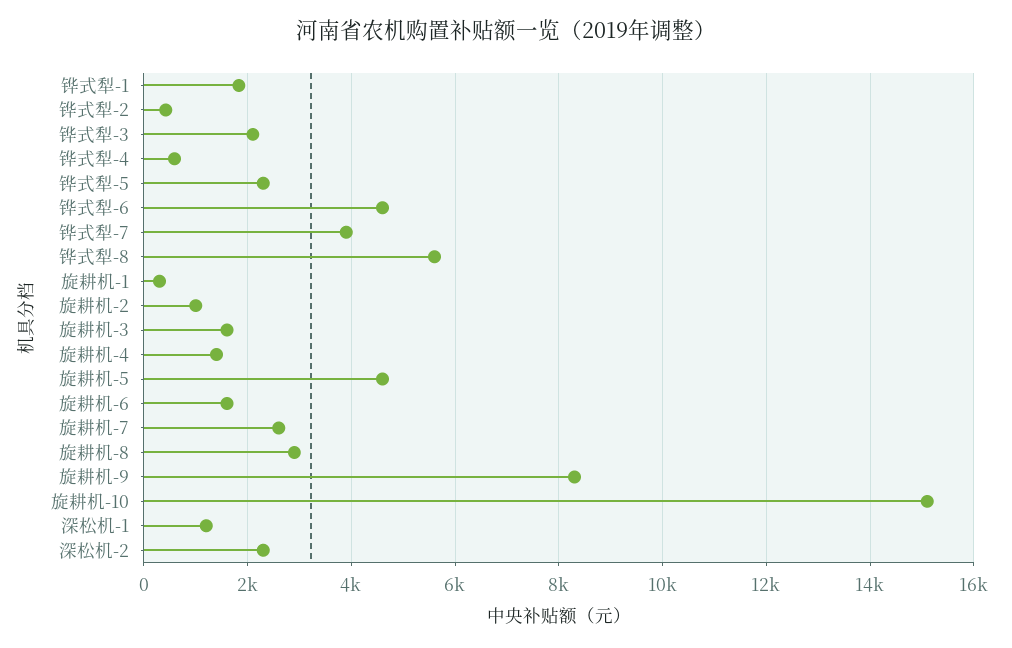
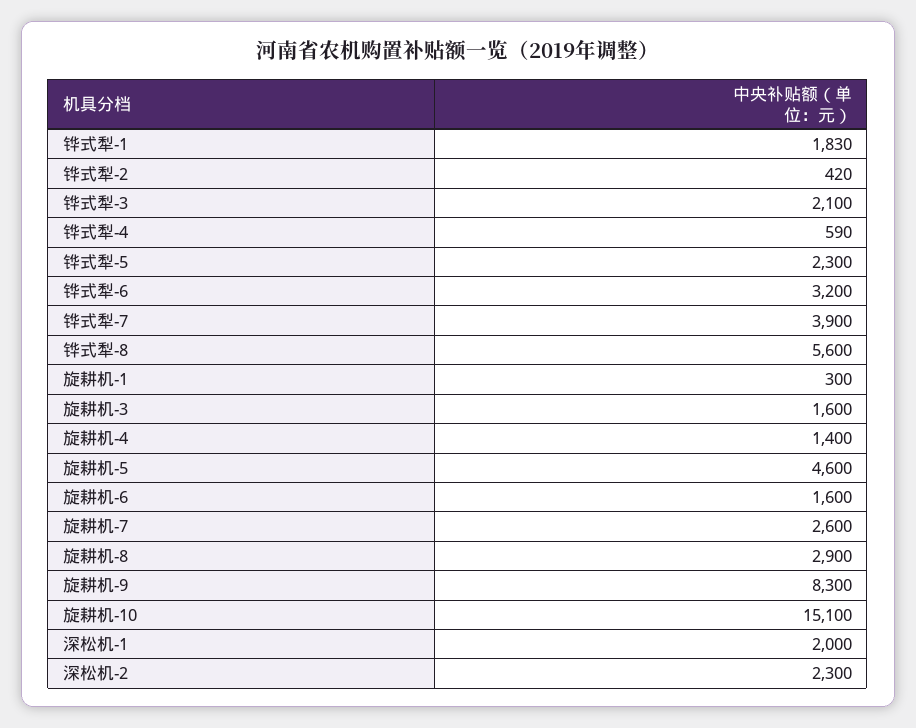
铧式犁-6: 4600 -> 3200
旋耕机-2: 1000 -> none
深松机-1: 1200 -> 2000

